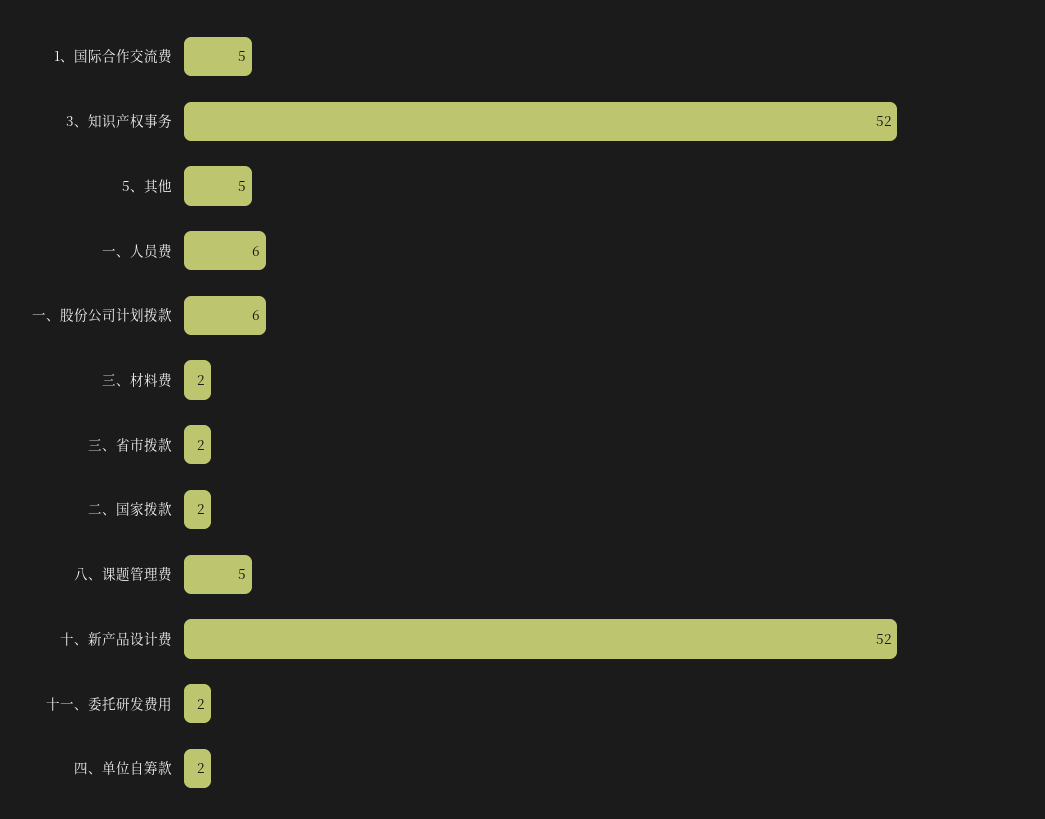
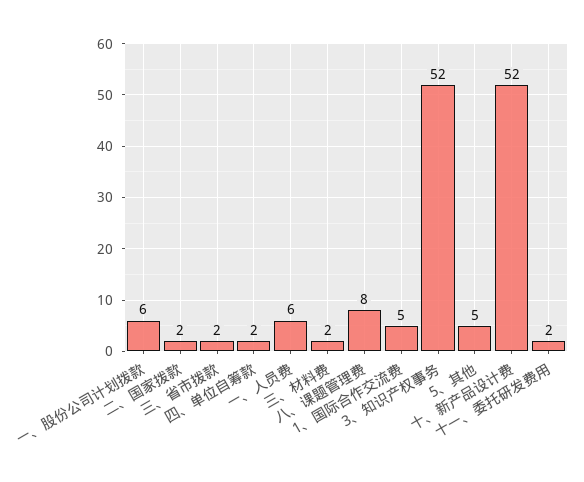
八、课题管理费: 5 -> 8

